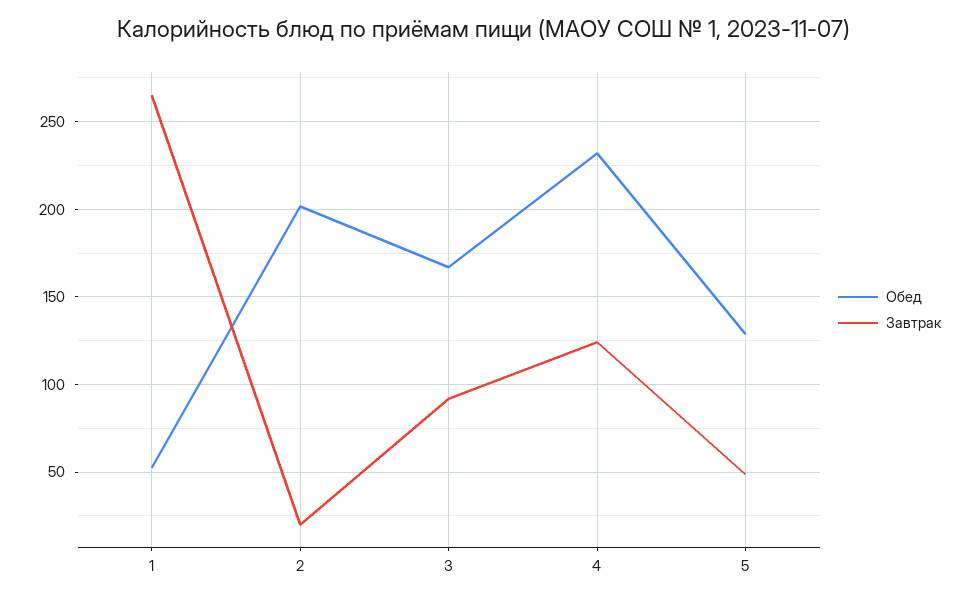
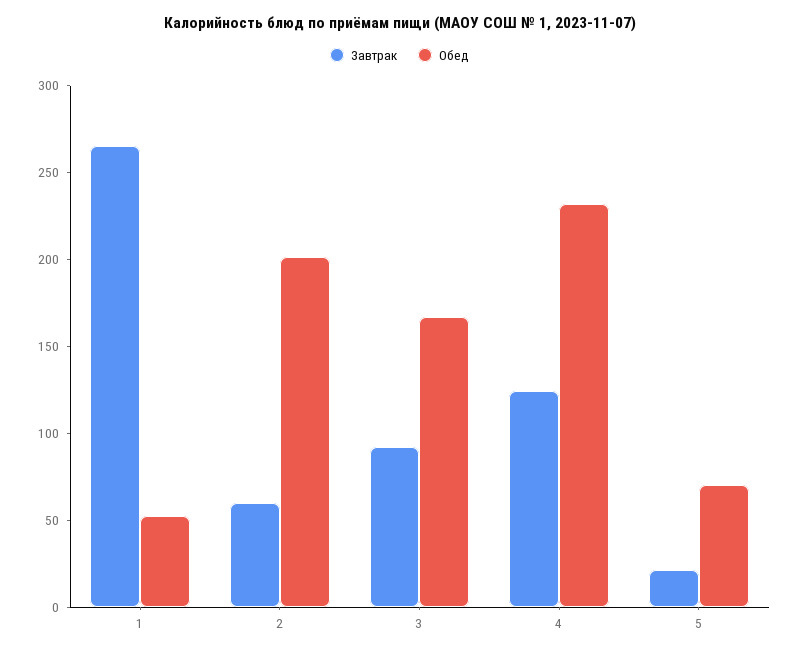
Завтрак, 2: 20 -> 60
Обед, 5: 130 -> 70
Завтрак, 5: 50 -> 20

